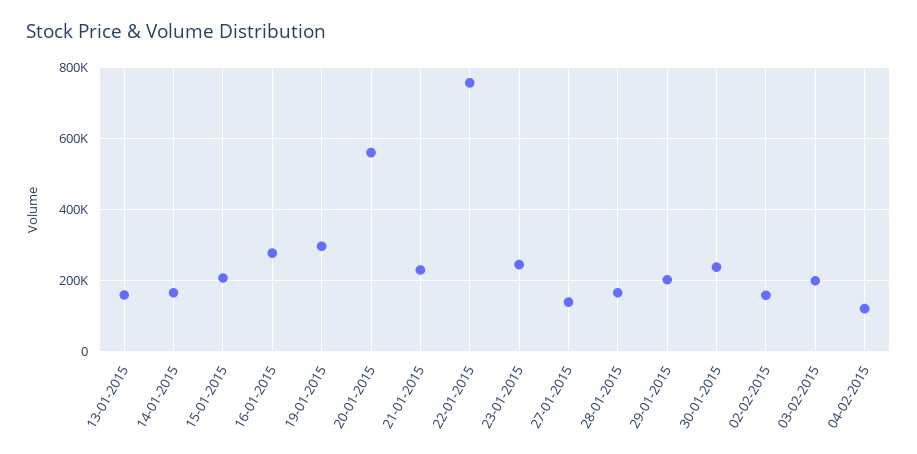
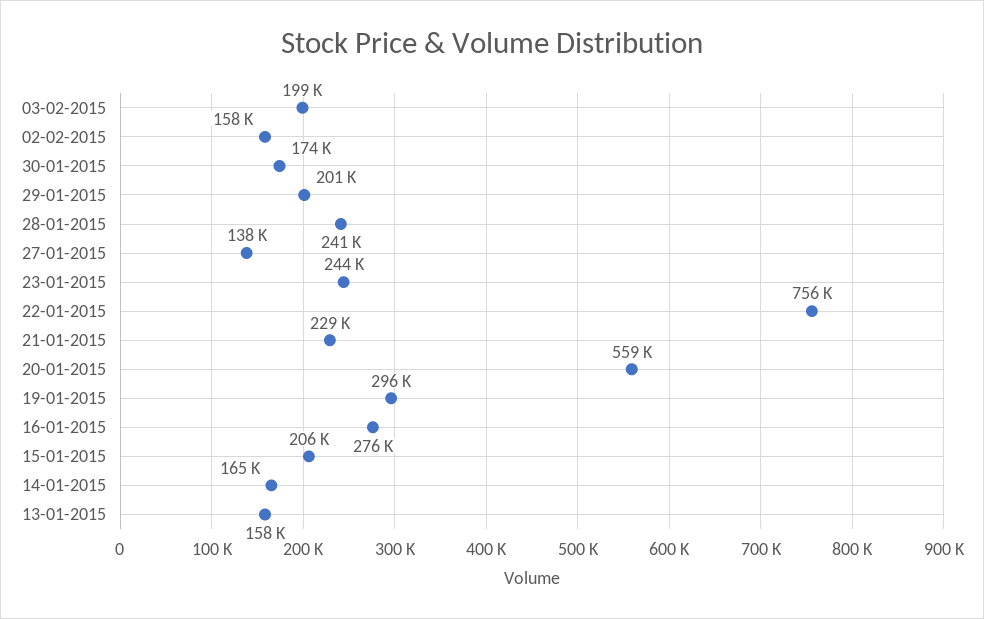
28-01-2015: 160000 -> 241000
30-01-2015: 240000 -> 174000
04-02-2015: 120000 -> none

